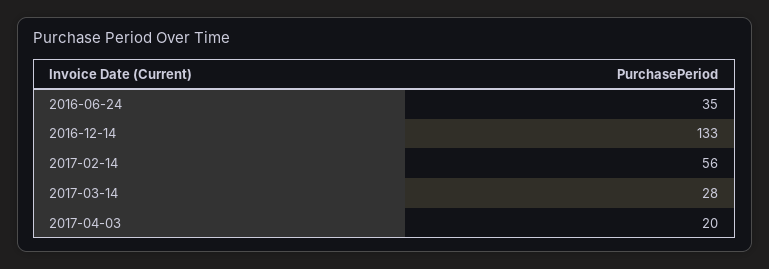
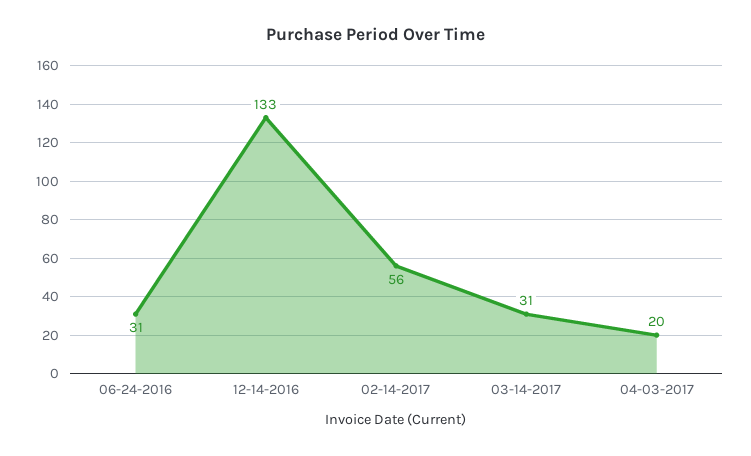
2016-06-24: 35 -> 31
2017-03-14: 28 -> 31

